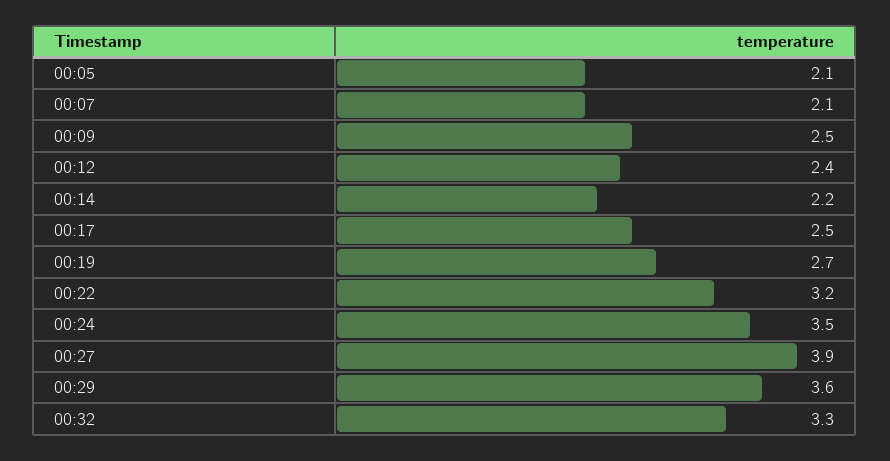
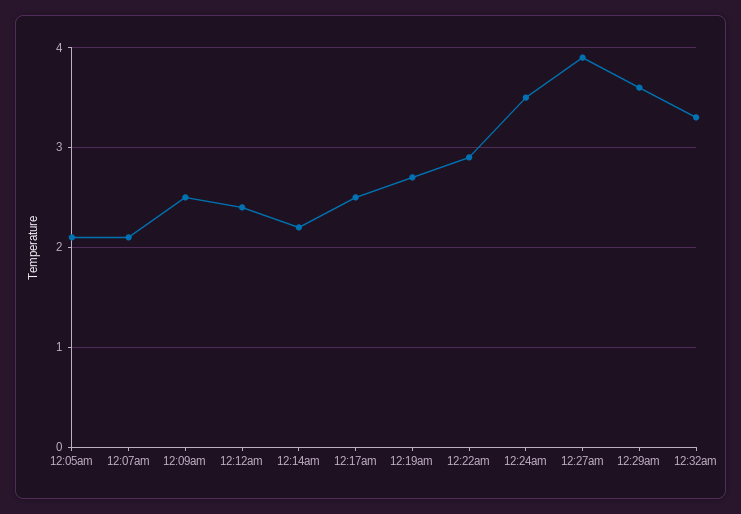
00:22: 3.2 -> 2.9

